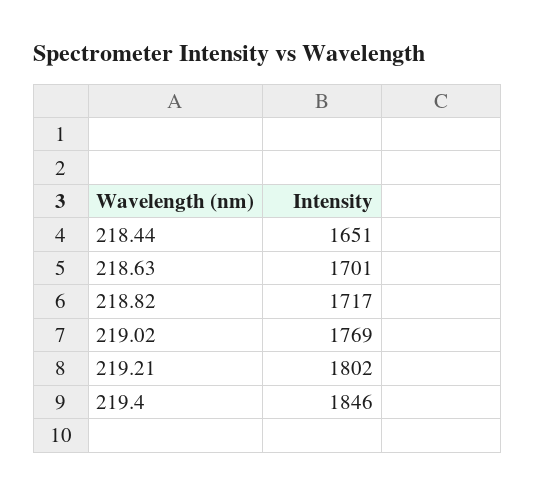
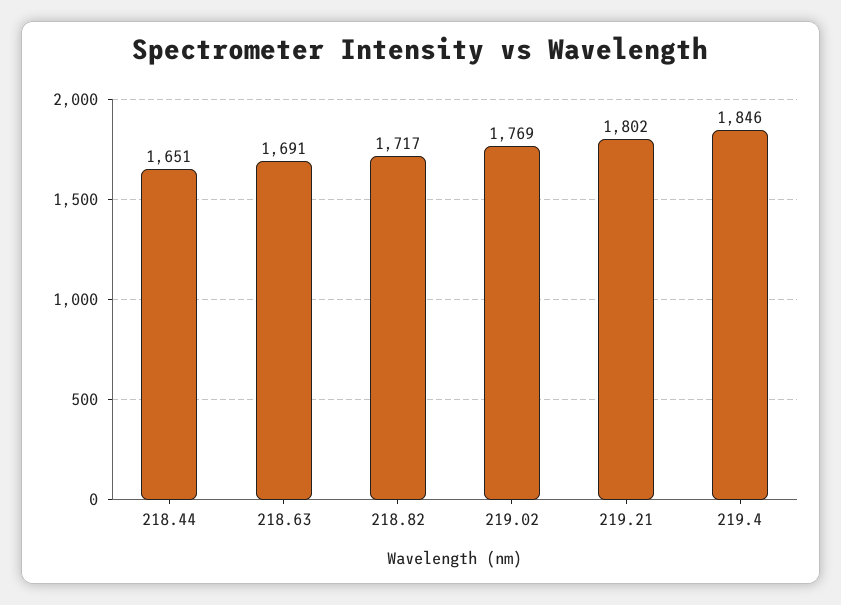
218.63: 1701 -> 1691

